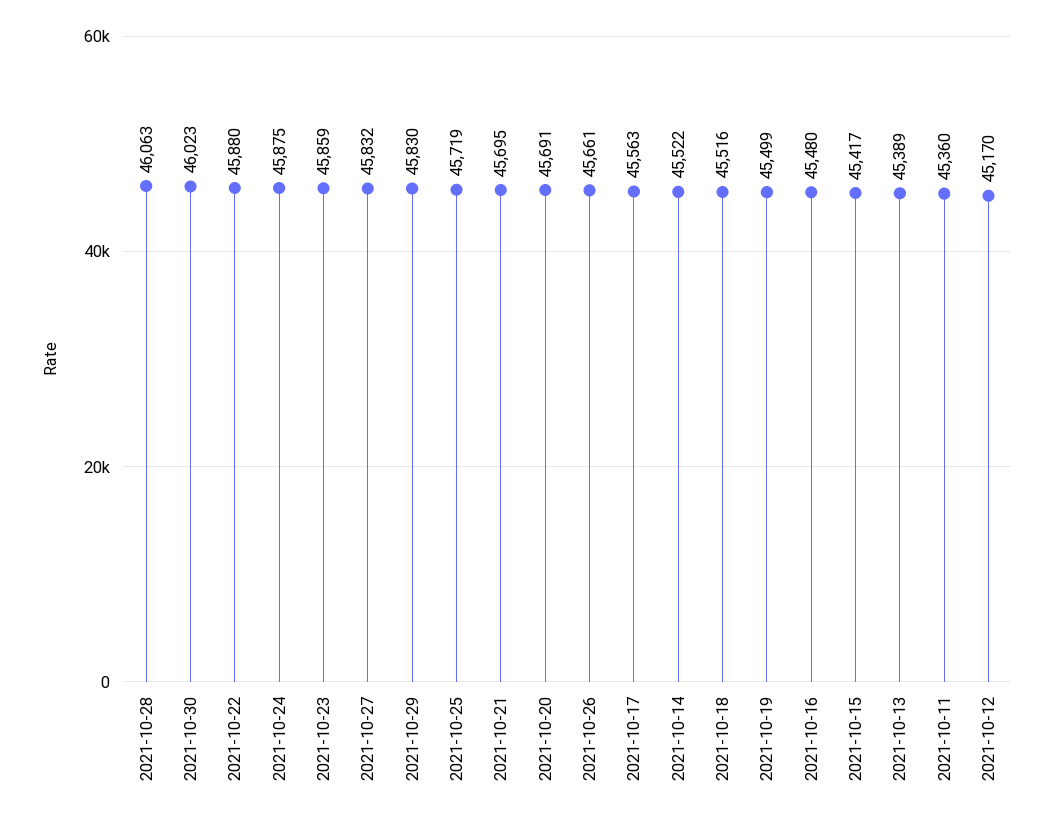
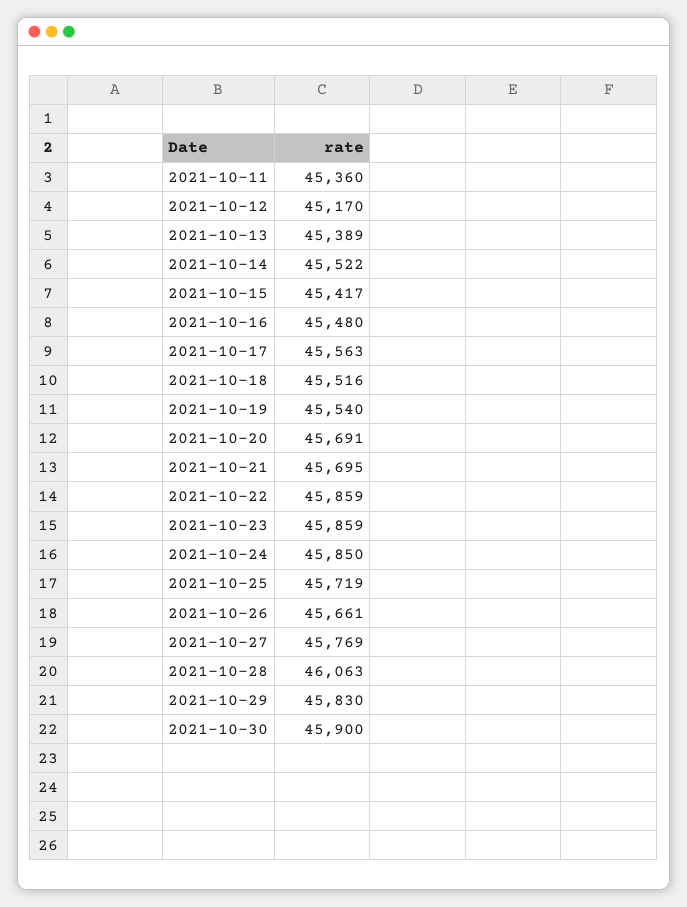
2021-10-30: 46023 -> 45900
2021-10-22: 45880 -> 45859
2021-10-24: 45875 -> 45850
2021-10-27: 45832 -> 45769
2021-10-19: 45499 -> 45540

